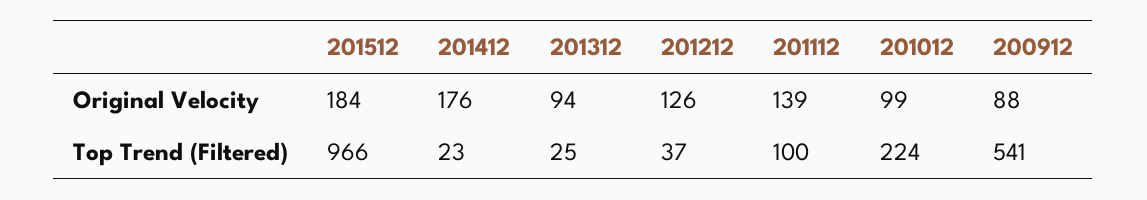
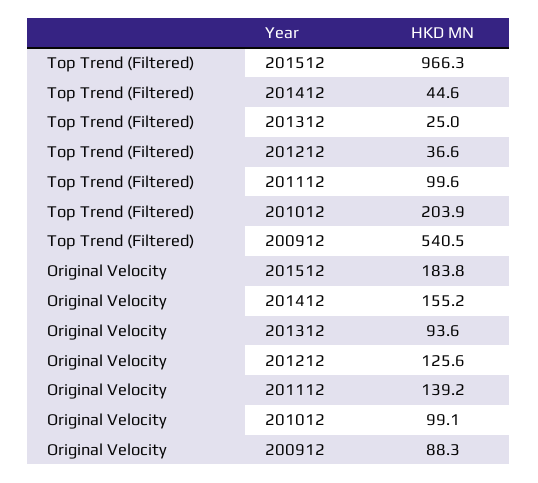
201412, Original Velocity: 176 -> 155.2
201412, Top Trend (Filtered): 23 -> 44.6
201012, Top Trend (Filtered): 224 -> 203.9

